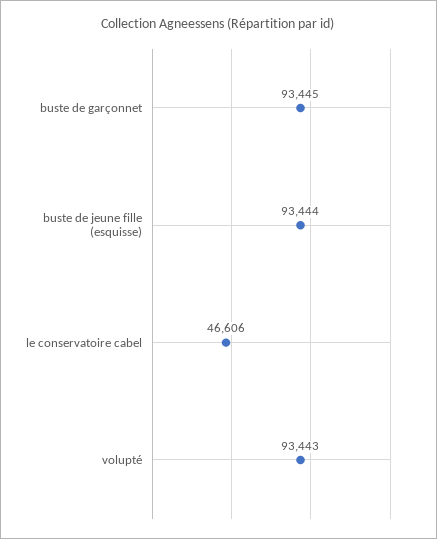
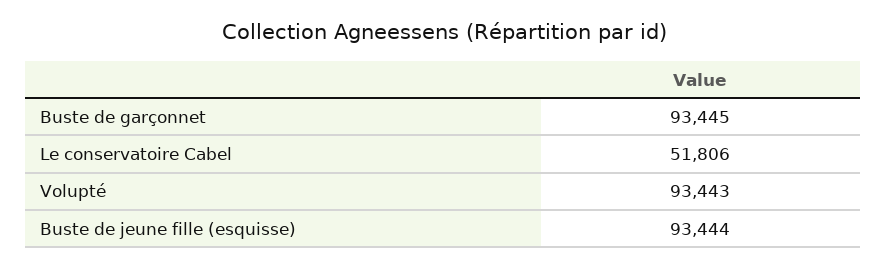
le conservatoire cabel: 46606 -> 51806

